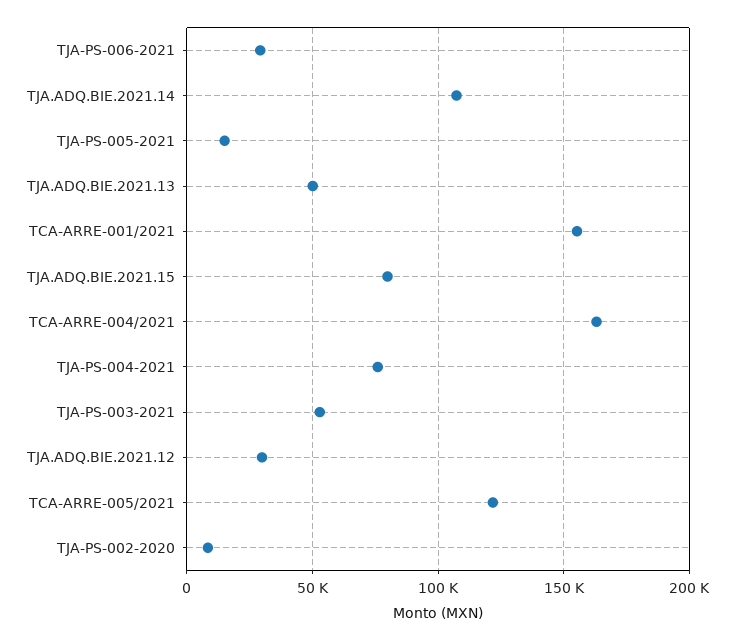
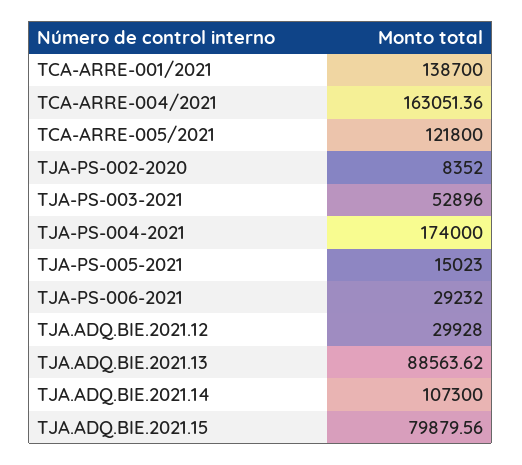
TJA.ADQ.BIE.2021.13: 50000 -> 88563.62
TCA-ARRE-001/2021: 155000 -> 138700
TJA-PS-004-2021: 75000 -> 174000

